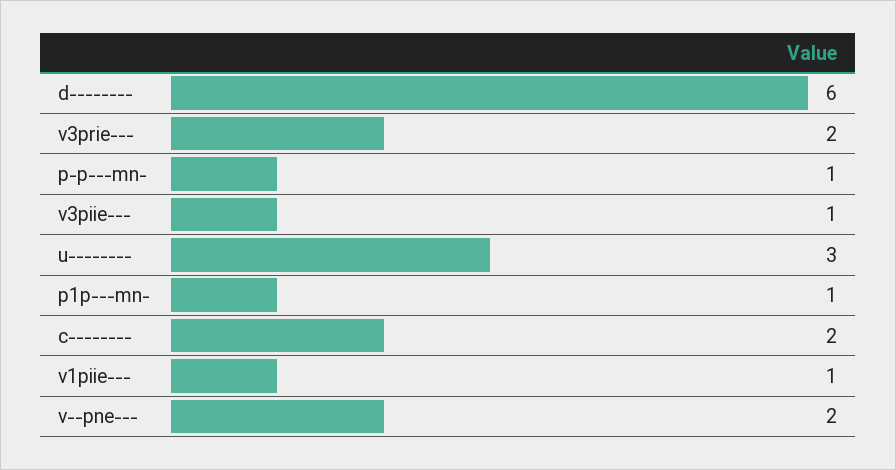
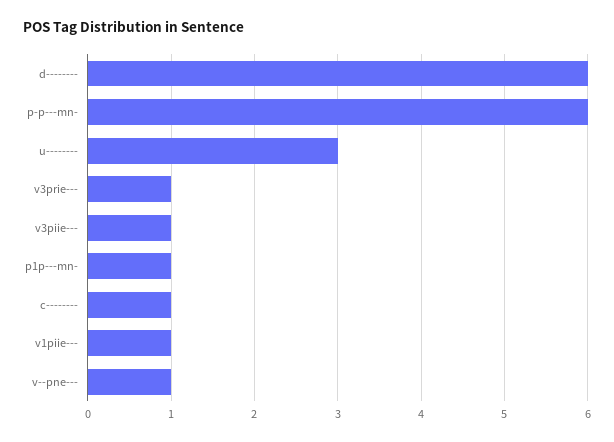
v3prie---: 2 -> 1
p-p---mn-: 1 -> 6
c--------: 2 -> 1
v--pne---: 2 -> 1

